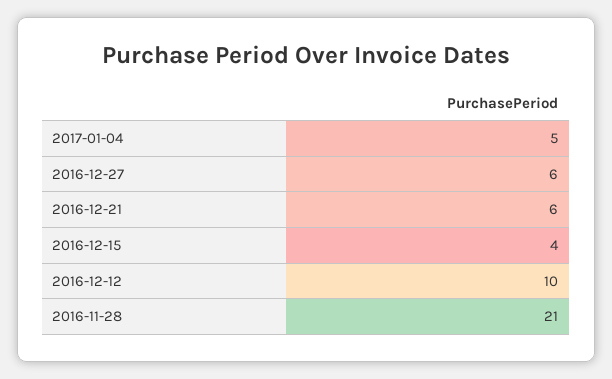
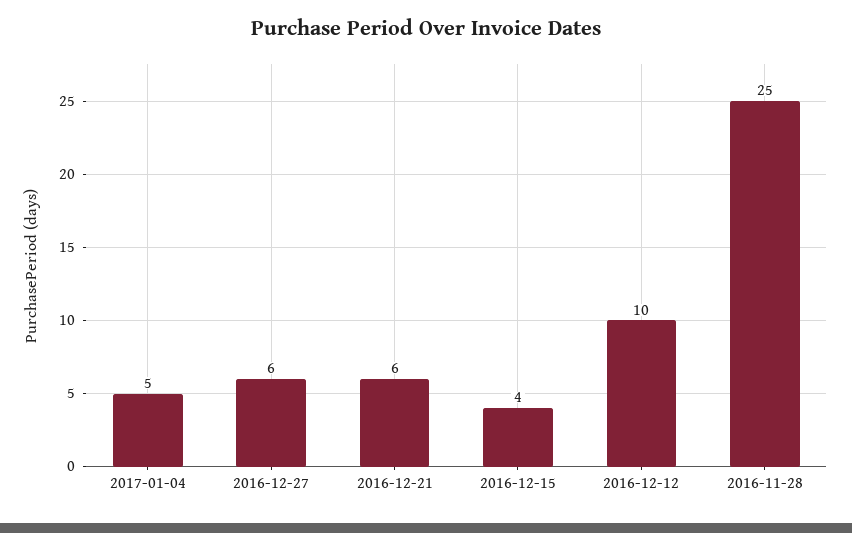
2016-11-28: 21 -> 25

